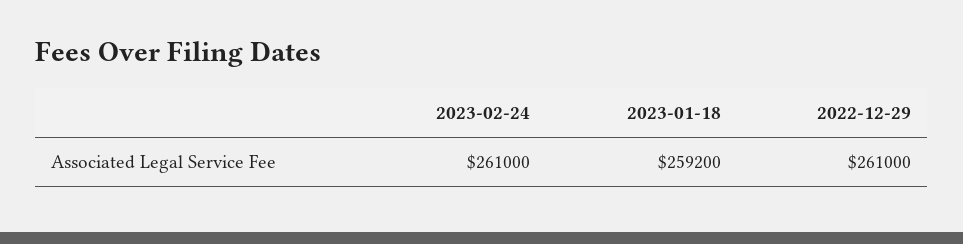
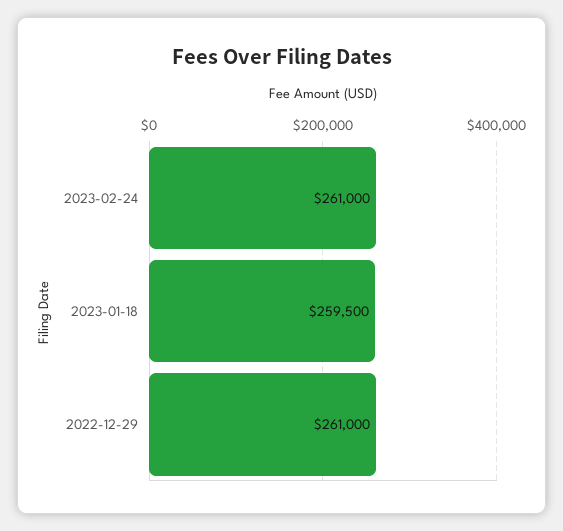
2023-01-18: 259200 -> 259500

